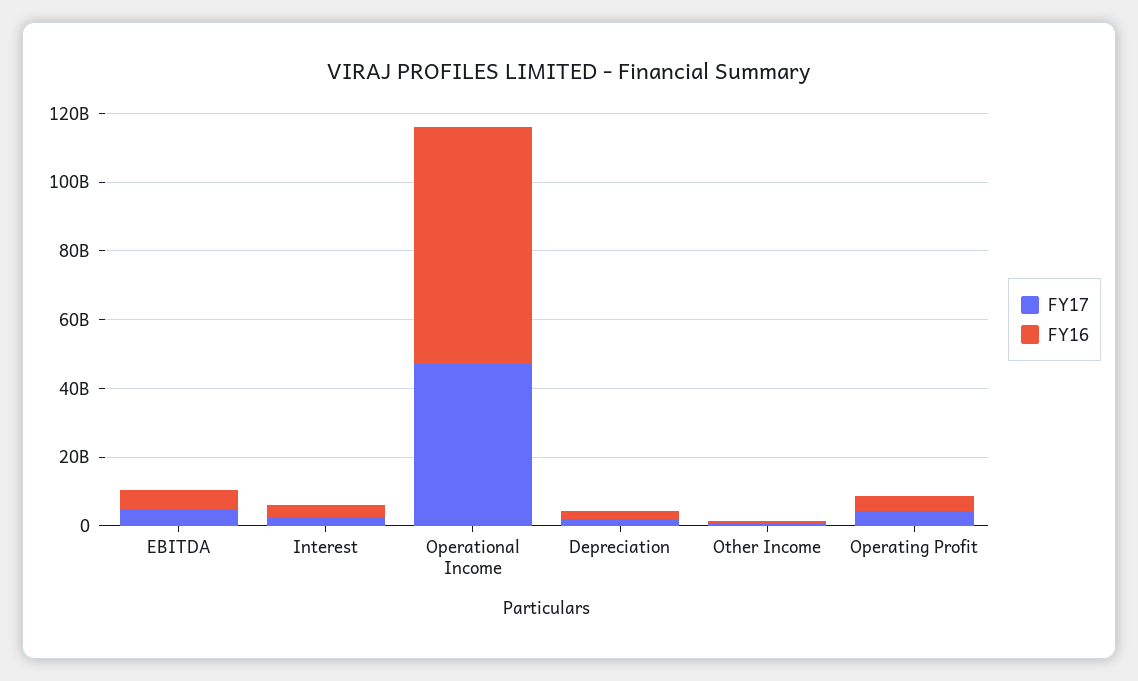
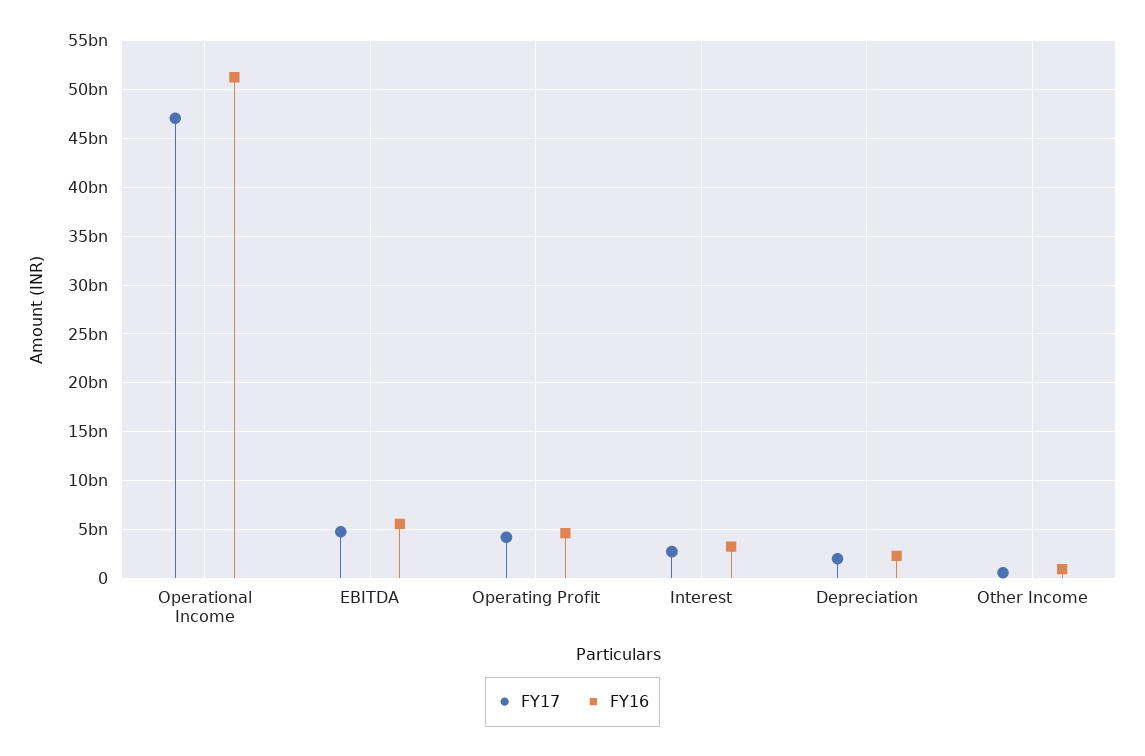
FY16, Operational Income: 70000000000 -> 51000000000

